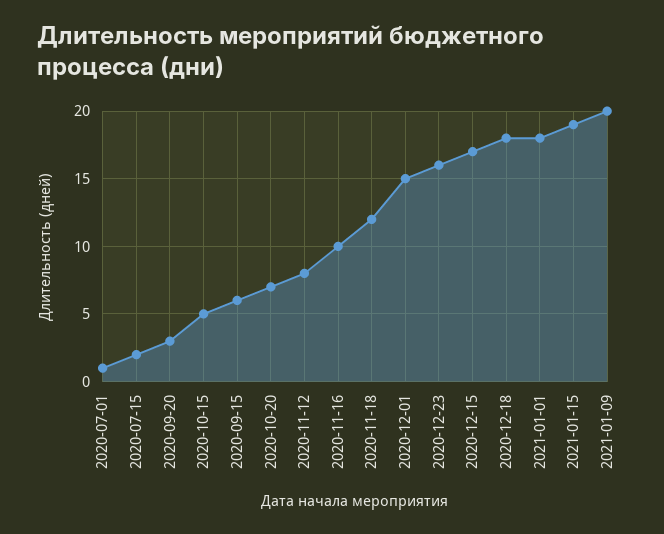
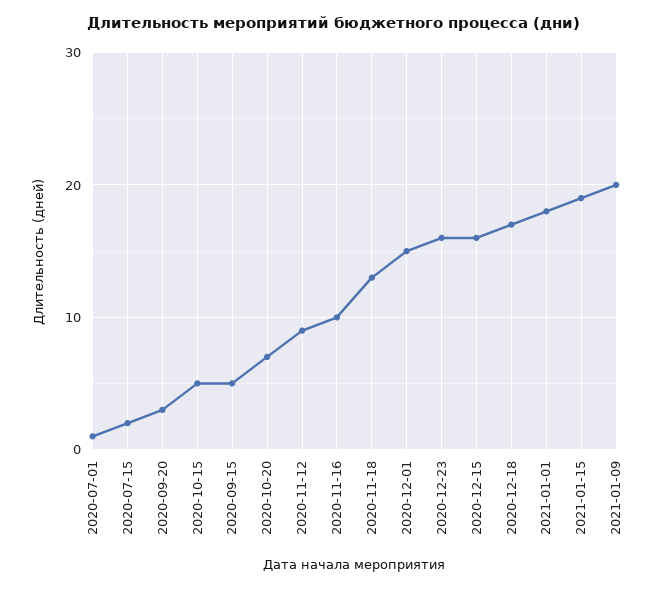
2020-09-15: 6 -> 5
2020-11-12: 8 -> 9
2020-11-18: 12 -> 13
2020-12-15: 17 -> 16
2020-12-18: 18 -> 17

